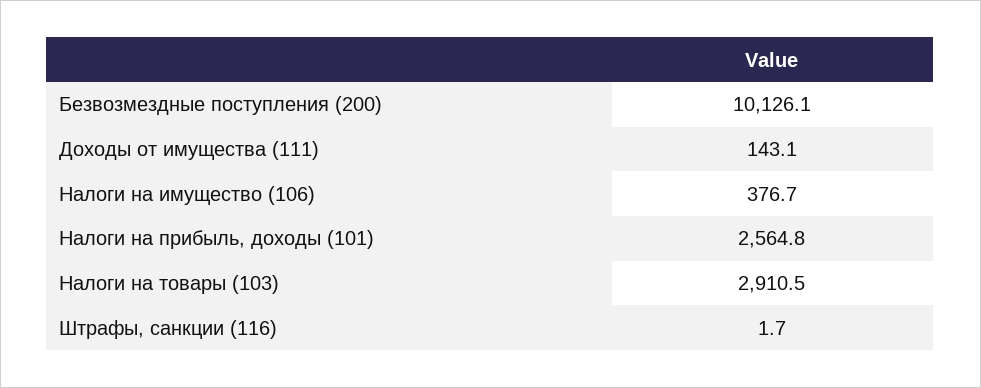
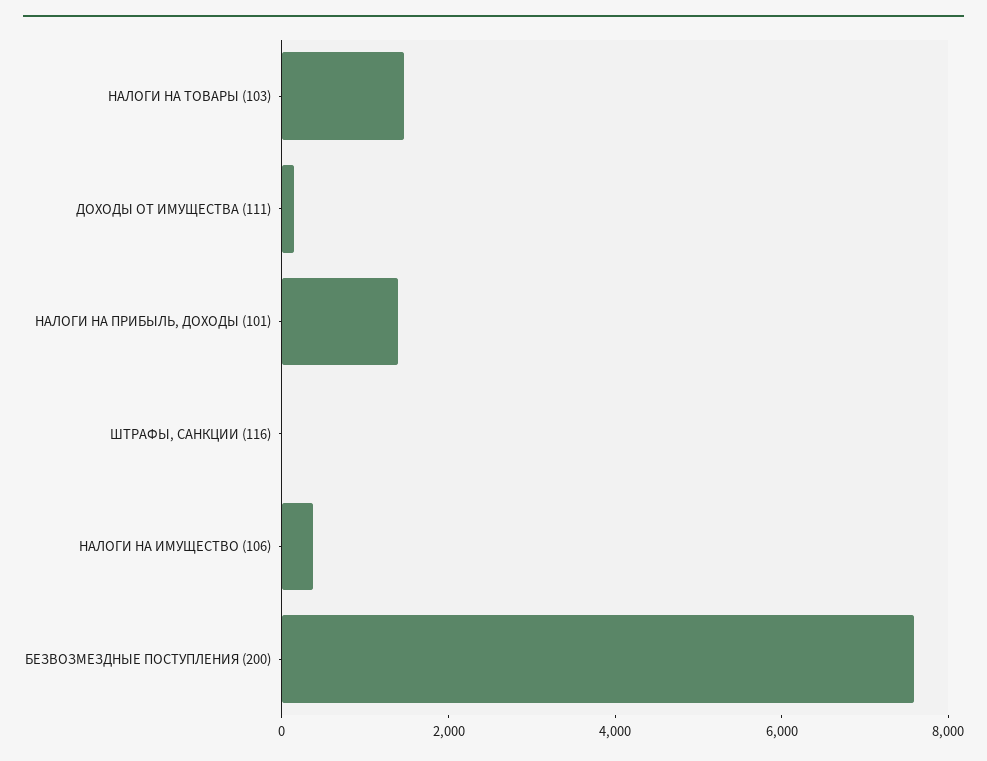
Безвозмездные поступления (200): 10126.1 -> 7500
Налоги на прибыль, доходы (101): 2564.8 -> 1500
Налоги на товары (103): 2910.5 -> 1500

